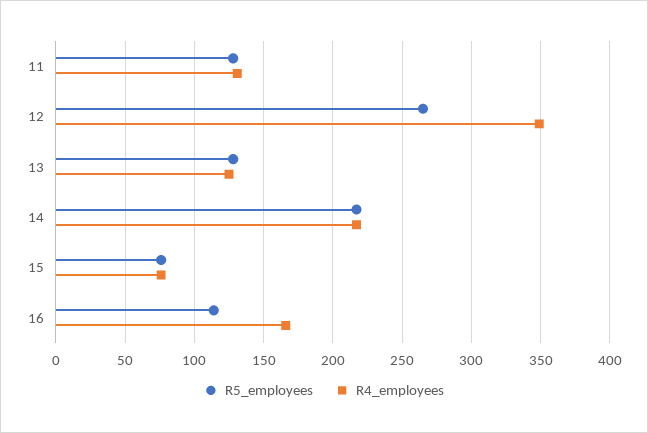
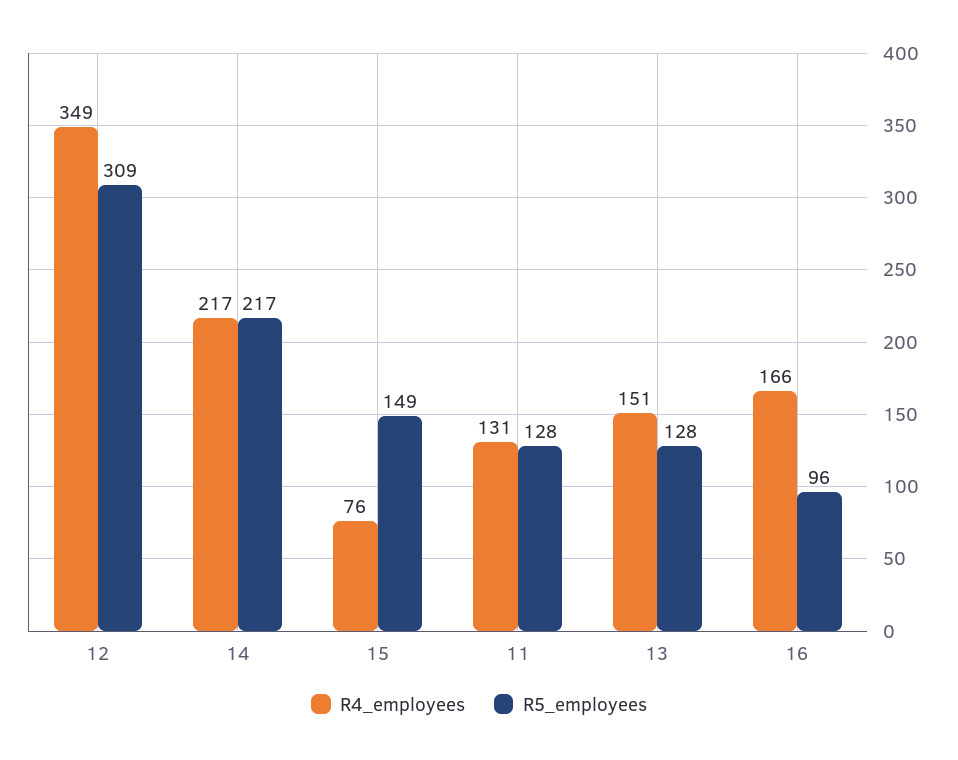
R5_employees, 12: 265 -> 309
R4_employees, 13: 125 -> 151
R5_employees, 15: 75 -> 149
R5_employees, 16: 115 -> 96

